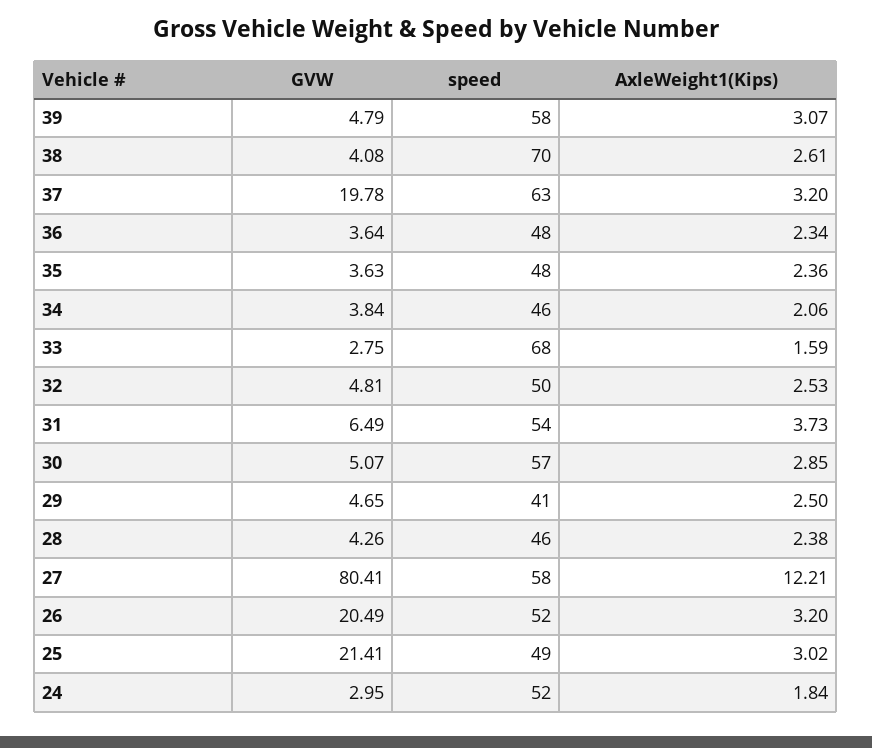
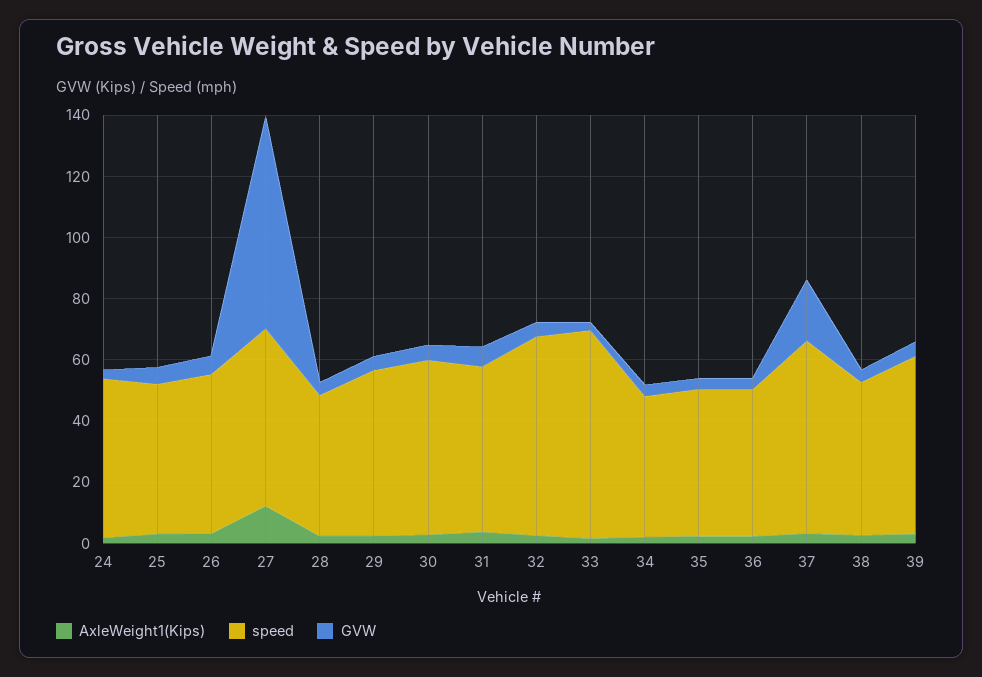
speed, 38: 70 -> 50
speed, 32: 50 -> 65
speed, 29: 41 -> 55
GVW, 27: 80.41 -> 70
GVW, 26: 20.49 -> 5
GVW, 25: 21.41 -> 5

